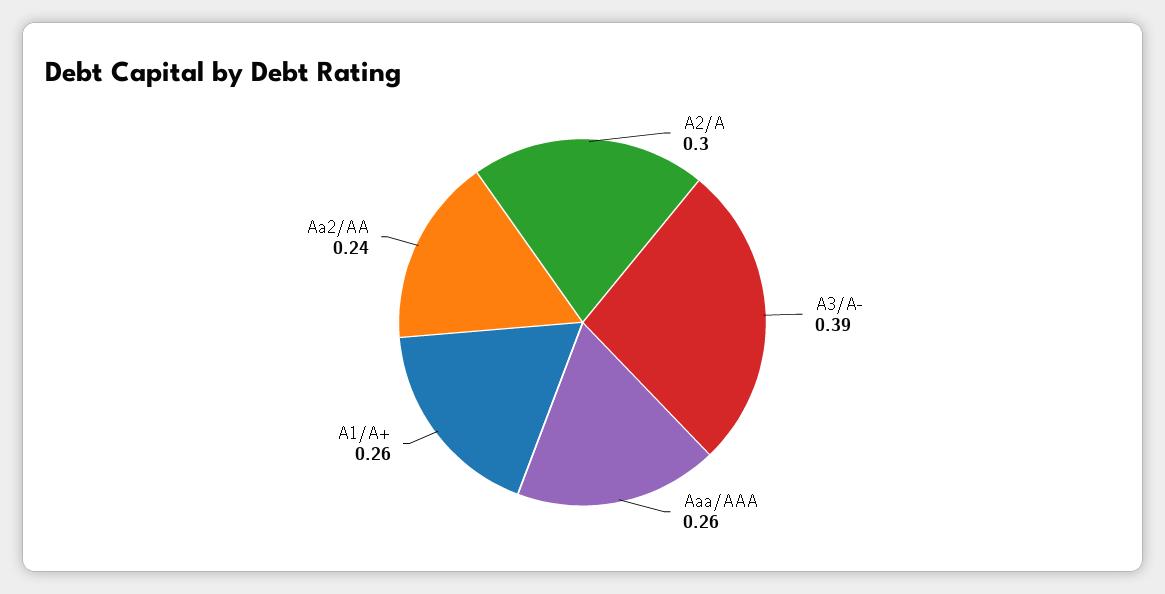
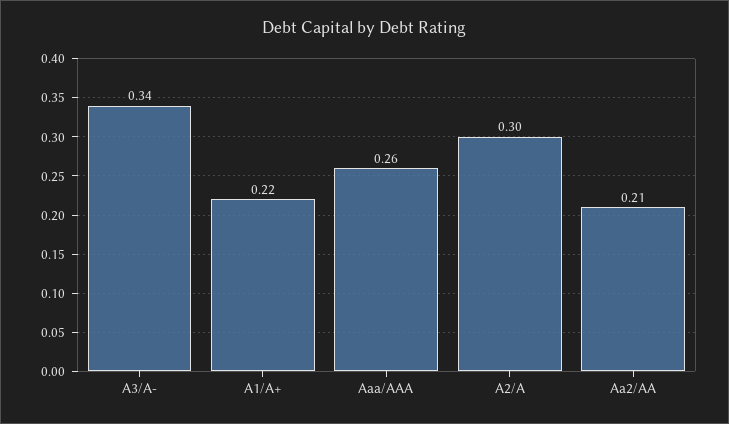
A3/A-: 0.39 -> 0.34
A1/A+: 0.26 -> 0.22
Aa2/AA: 0.24 -> 0.21

